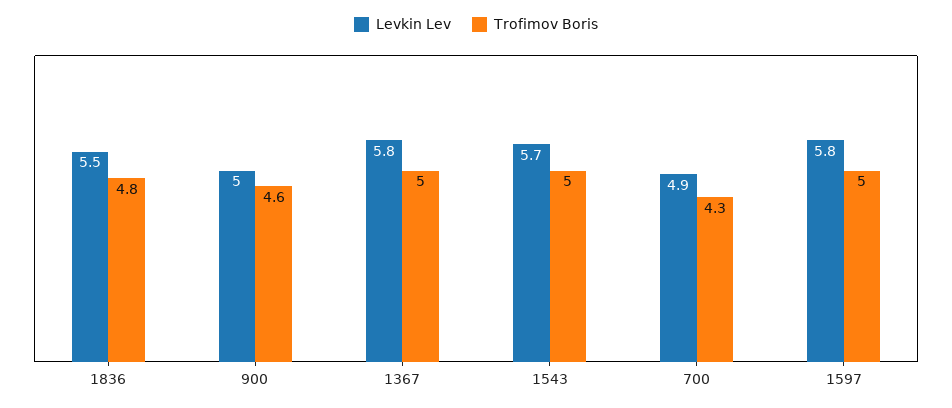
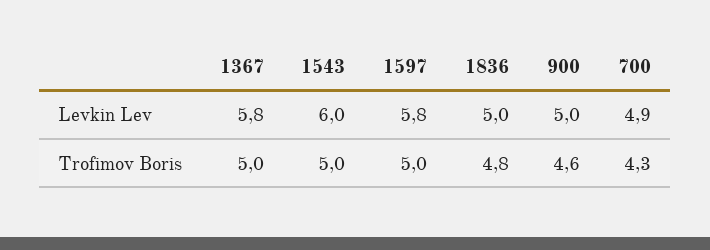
Levkin Lev, 1836: 5.5 -> 5
Levkin Lev, 1543: 5.7 -> 6

